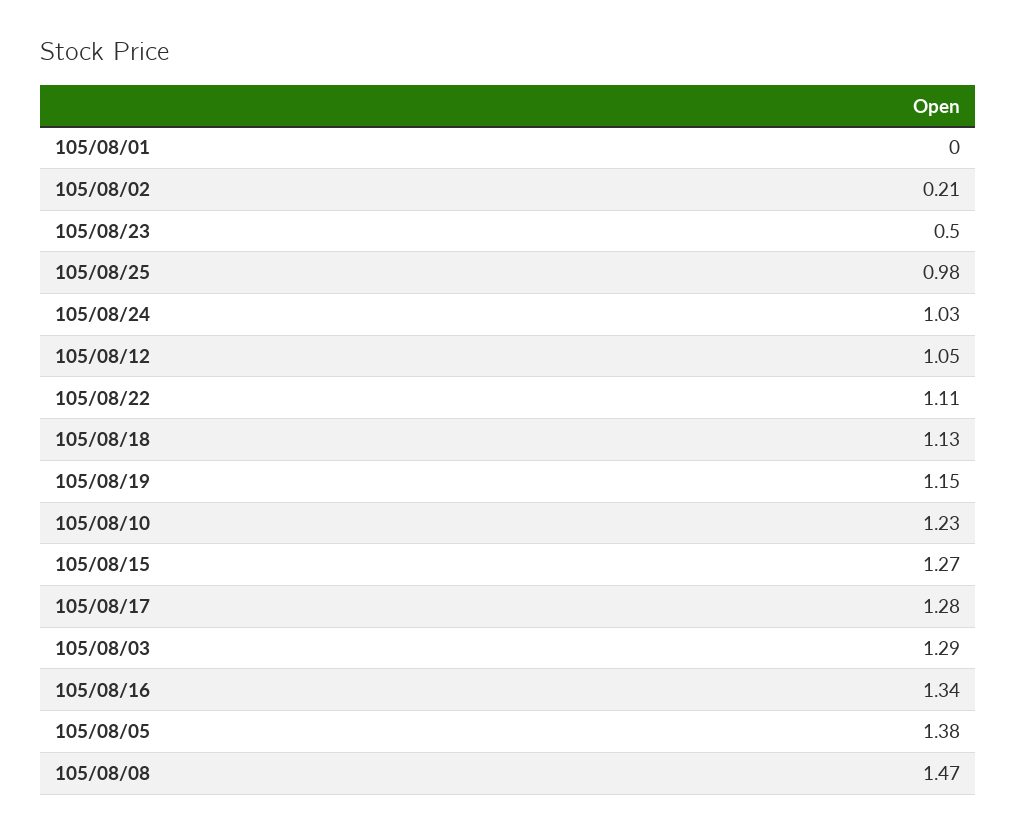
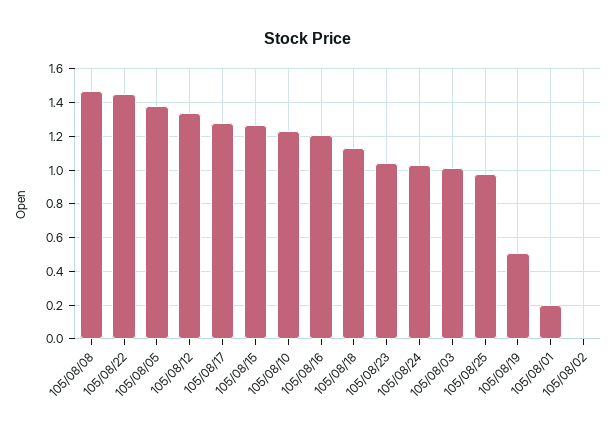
105/08/01: 0 -> 0.2
105/08/02: 0.21 -> 0
105/08/23: 0.5 -> 1.05
105/08/12: 1.05 -> 1.35
105/08/22: 1.11 -> 1.45
105/08/19: 1.15 -> 0.5
105/08/03: 1.29 -> 1
105/08/16: 1.34 -> 1.2

